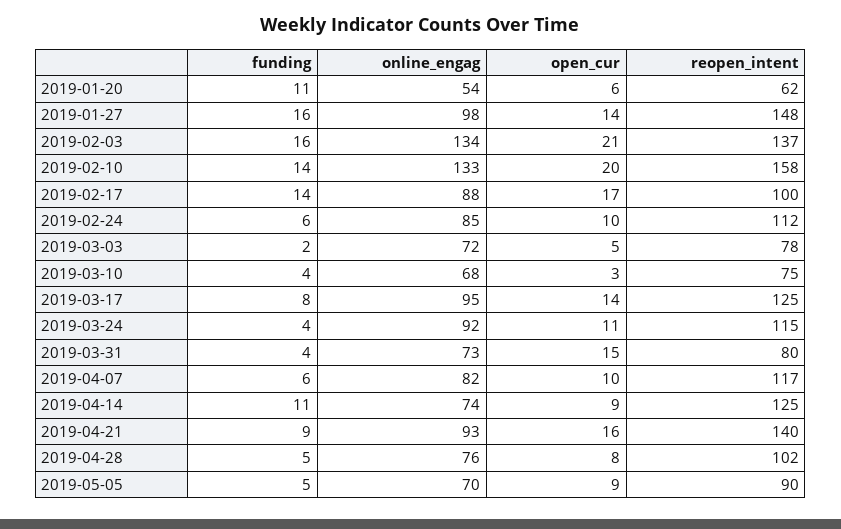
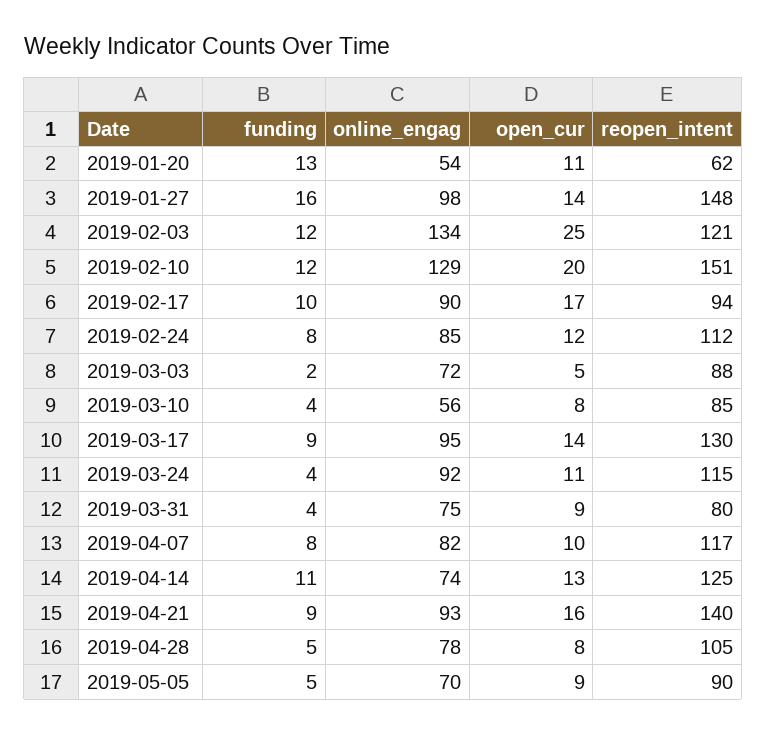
funding, 2019-01-20: 11 -> 13
open_cur, 2019-01-20: 6 -> 11
funding, 2019-02-03: 16 -> 12
open_cur, 2019-02-03: 21 -> 25
reopen_intent, 2019-02-03: 137 -> 121
funding, 2019-02-10: 14 -> 12
online_engag, 2019-02-10: 133 -> 129
reopen_intent, 2019-02-10: 158 -> 151
funding, 2019-02-17: 14 -> 10
online_engag, 2019-02-17: 88 -> 90
reopen_intent, 2019-02-17: 100 -> 94
funding, 2019-02-24: 6 -> 8
open_cur, 2019-02-24: 10 -> 12
reopen_intent, 2019-03-03: 78 -> 88
online_engag, 2019-03-10: 68 -> 56
open_cur, 2019-03-10: 3 -> 8
reopen_intent, 2019-03-10: 75 -> 85
funding, 2019-03-17: 8 -> 9
reopen_intent, 2019-03-17: 125 -> 130
online_engag, 2019-03-31: 73 -> 75
open_cur, 2019-03-31: 15 -> 9
funding, 2019-04-07: 6 -> 8
open_cur, 2019-04-14: 9 -> 13
online_engag, 2019-04-28: 76 -> 78
reopen_intent, 2019-04-28: 102 -> 105

